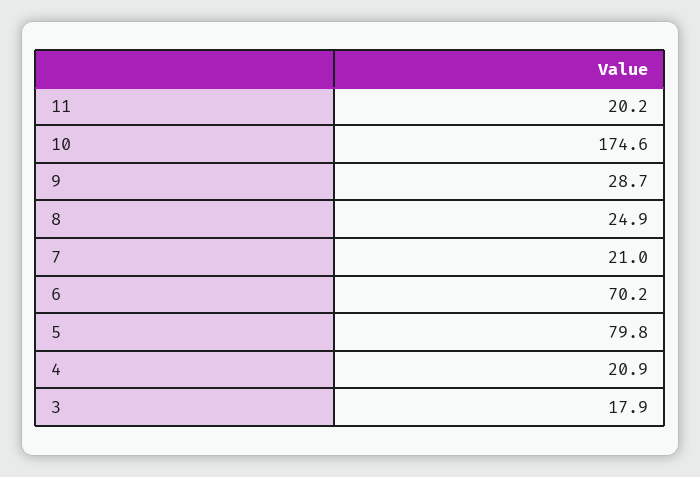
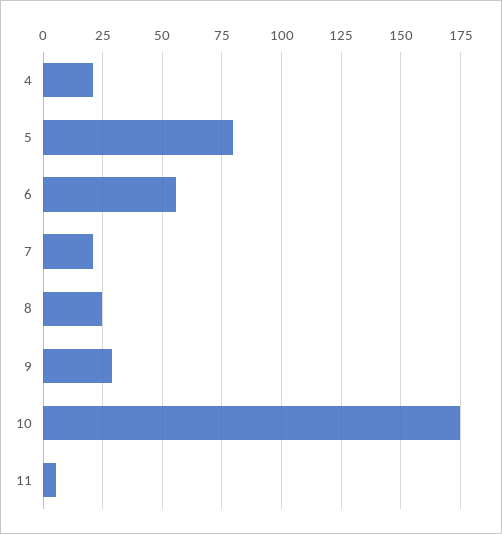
11: 20.2 -> 5
6: 70.2 -> 55
3: 17.9 -> none

